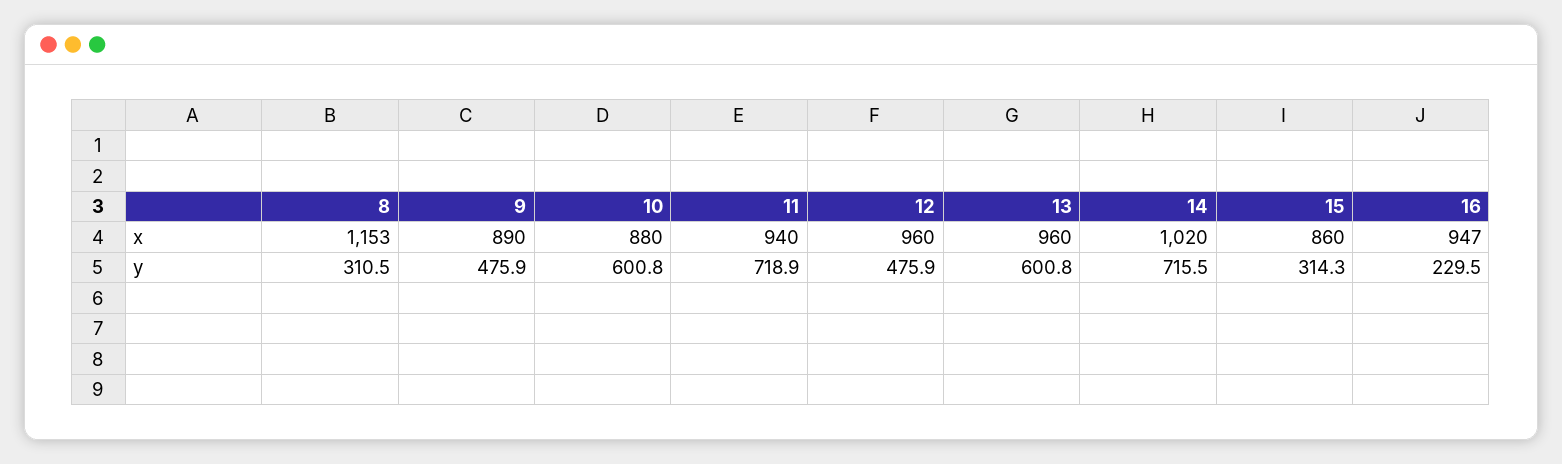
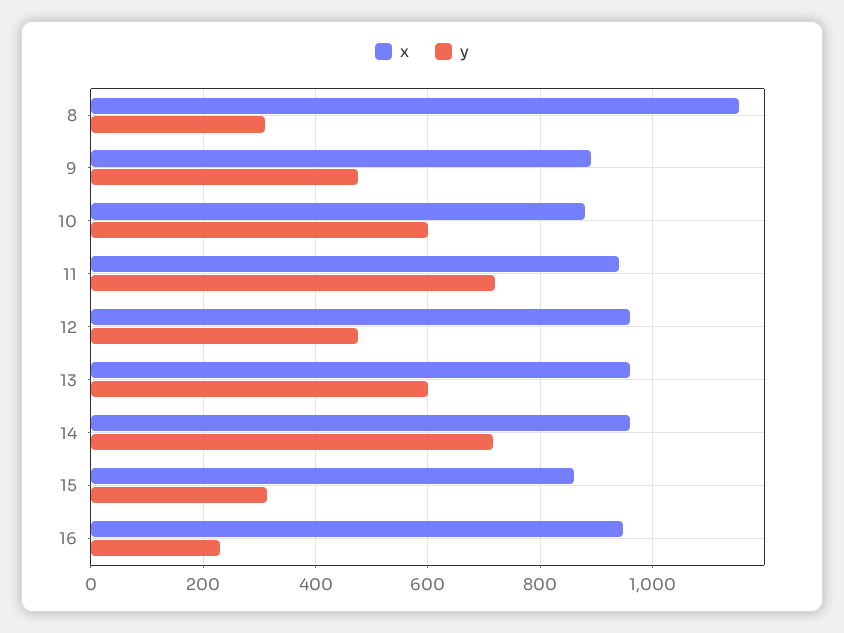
x, 14: 1020 -> 960

